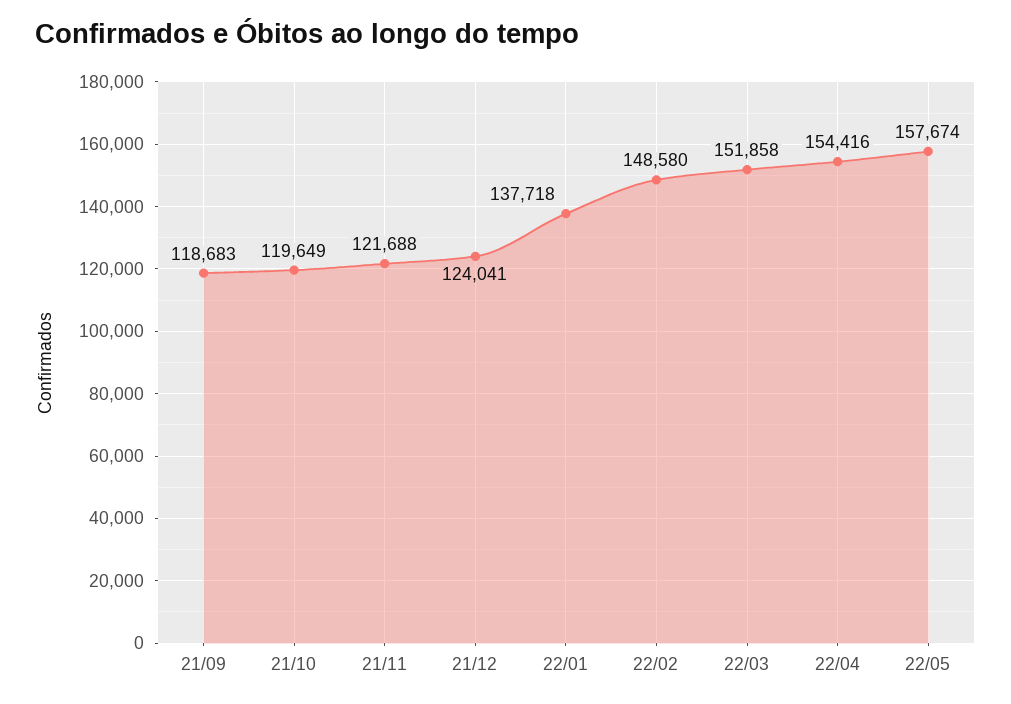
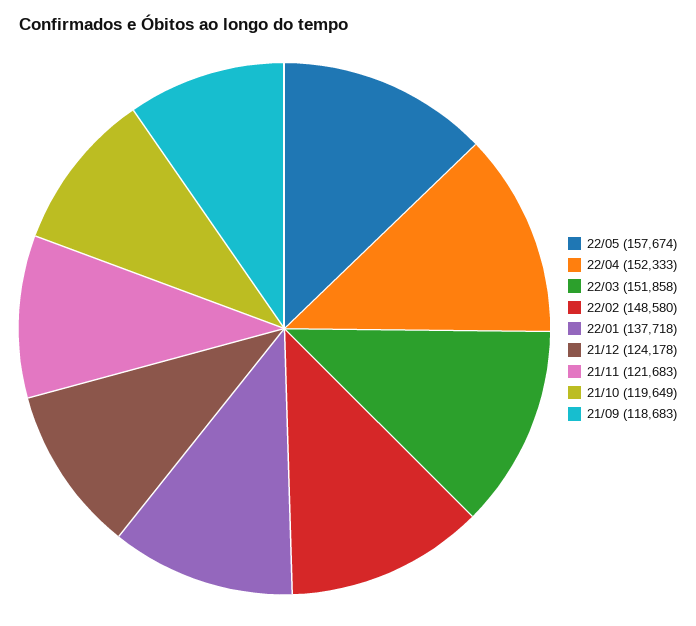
21/11: 121688 -> 121683
21/12: 124041 -> 124178
22/04: 154416 -> 152333

